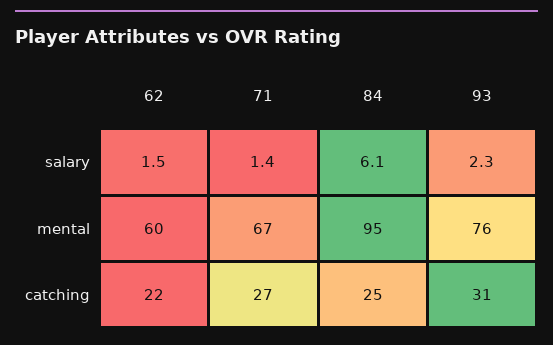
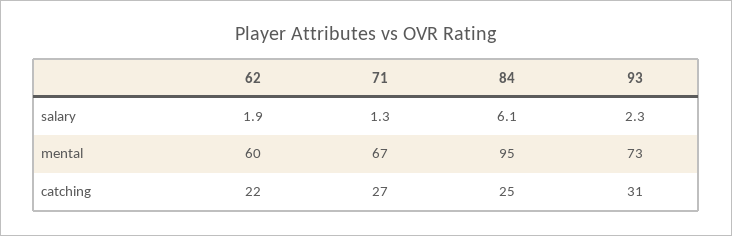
62, salary: 1.5 -> 1.9
71, salary: 1.4 -> 1.3
93, mental: 76 -> 73

